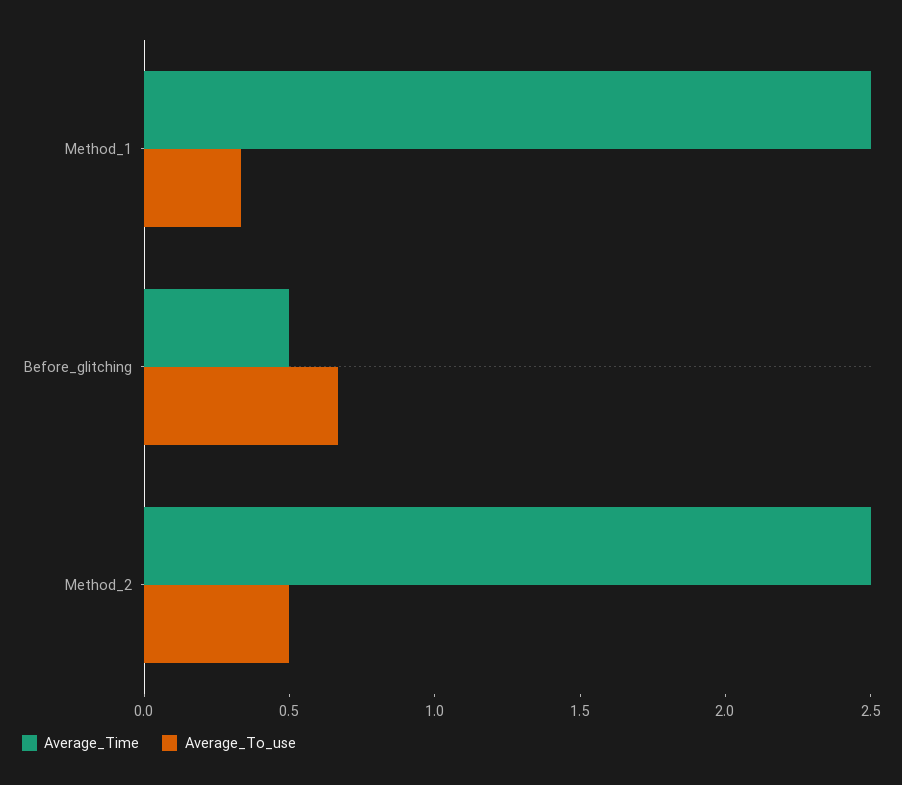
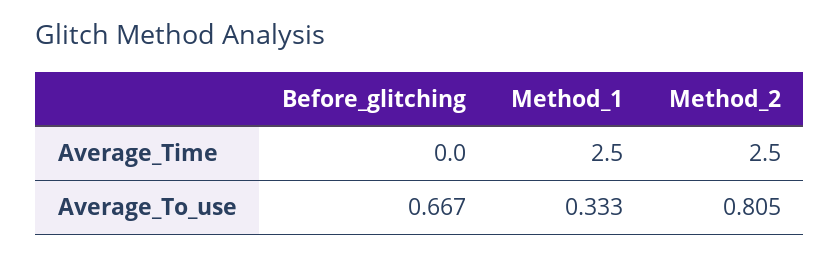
Average_Time, Before_glitching: 0.5 -> 0
Average_To_use, Method_2: 0.5 -> 0.805

